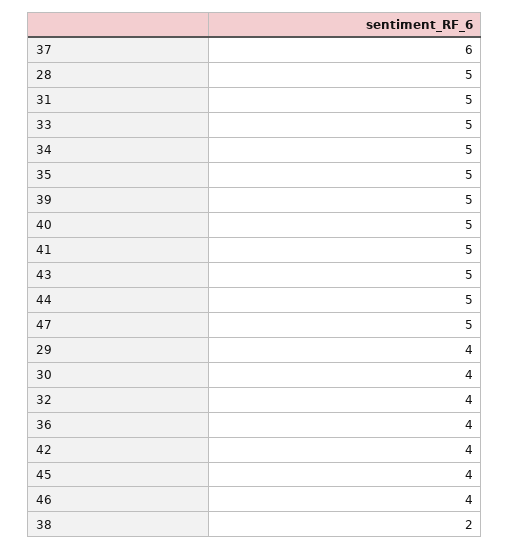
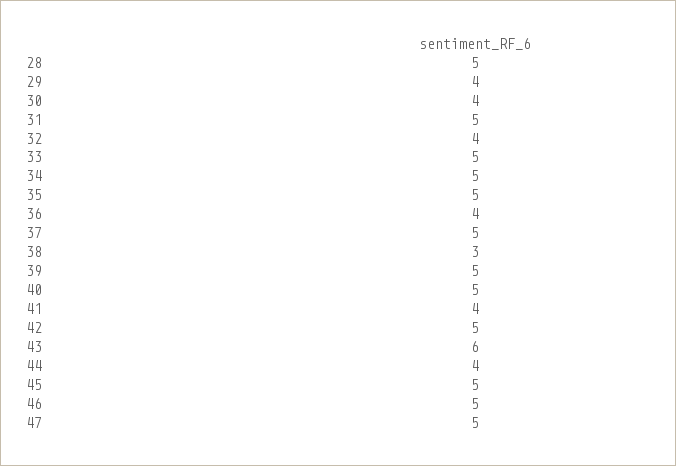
37: 6 -> 5
41: 5 -> 4
43: 5 -> 6
44: 5 -> 4
42: 4 -> 5
45: 4 -> 5
46: 4 -> 5
38: 2 -> 3

